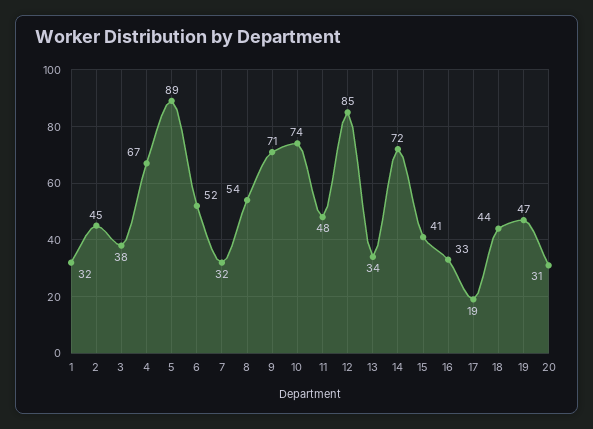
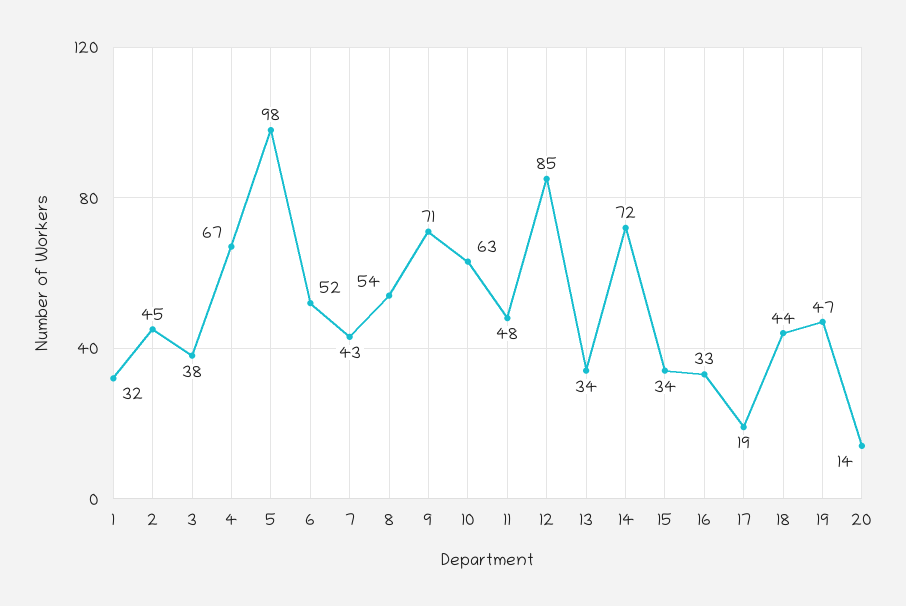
5: 89 -> 98
7: 32 -> 43
10: 74 -> 63
15: 41 -> 34
20: 31 -> 14

